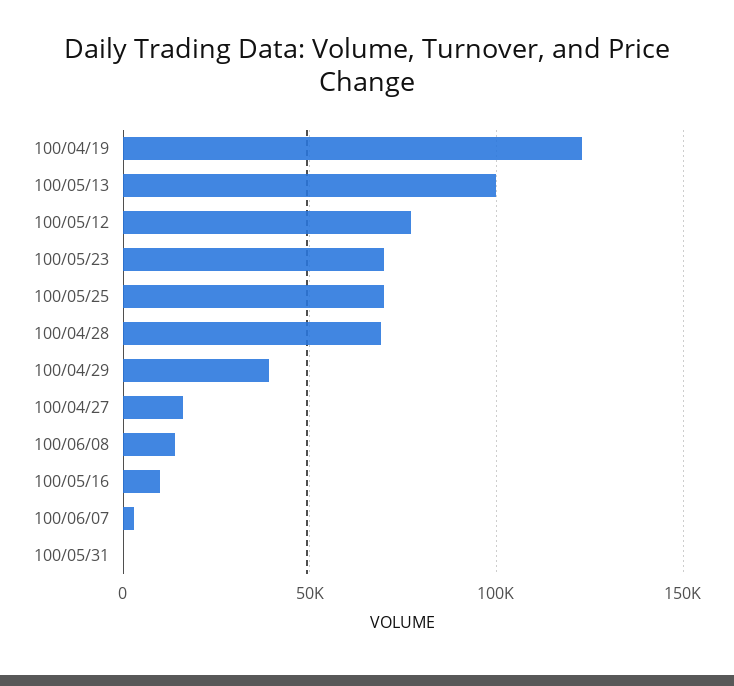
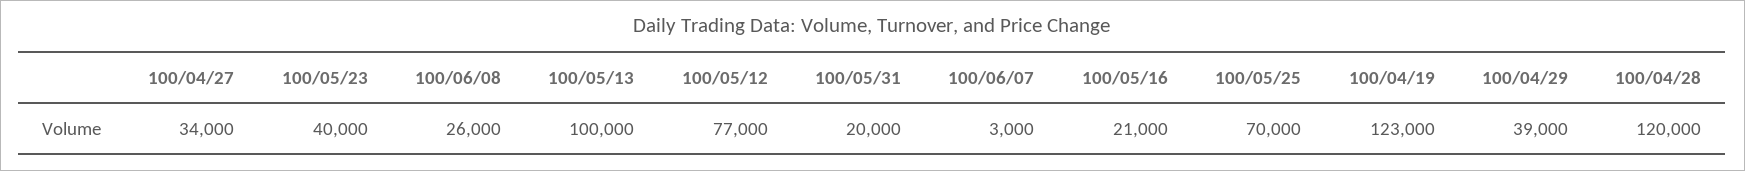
100/05/23: 70000 -> 40000
100/04/28: 70000 -> 120000
100/04/27: 15000 -> 34000
100/06/08: 15000 -> 26000
100/05/16: 10000 -> 21000
100/05/31: 0 -> 20000

